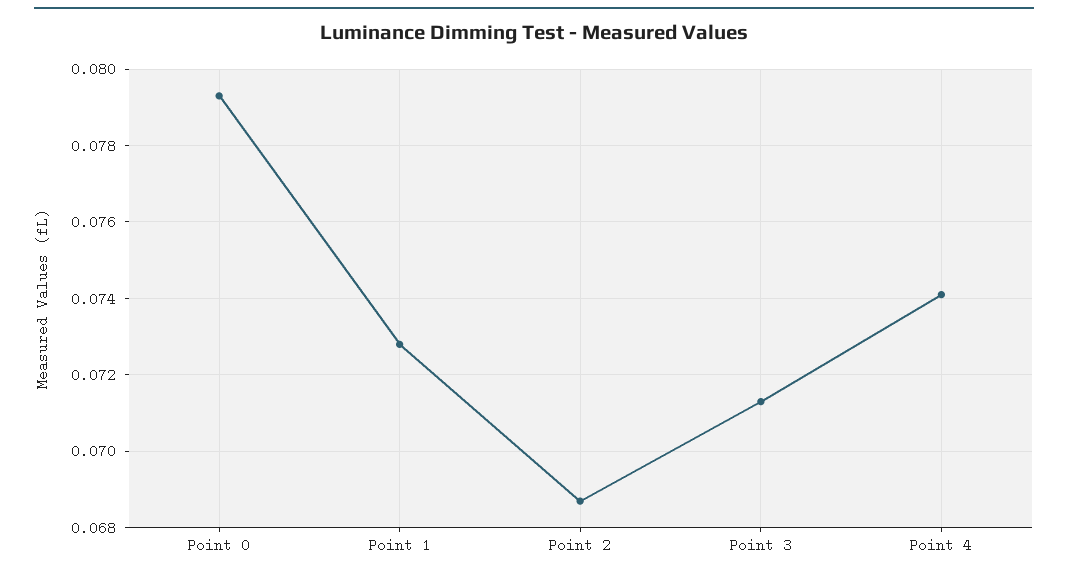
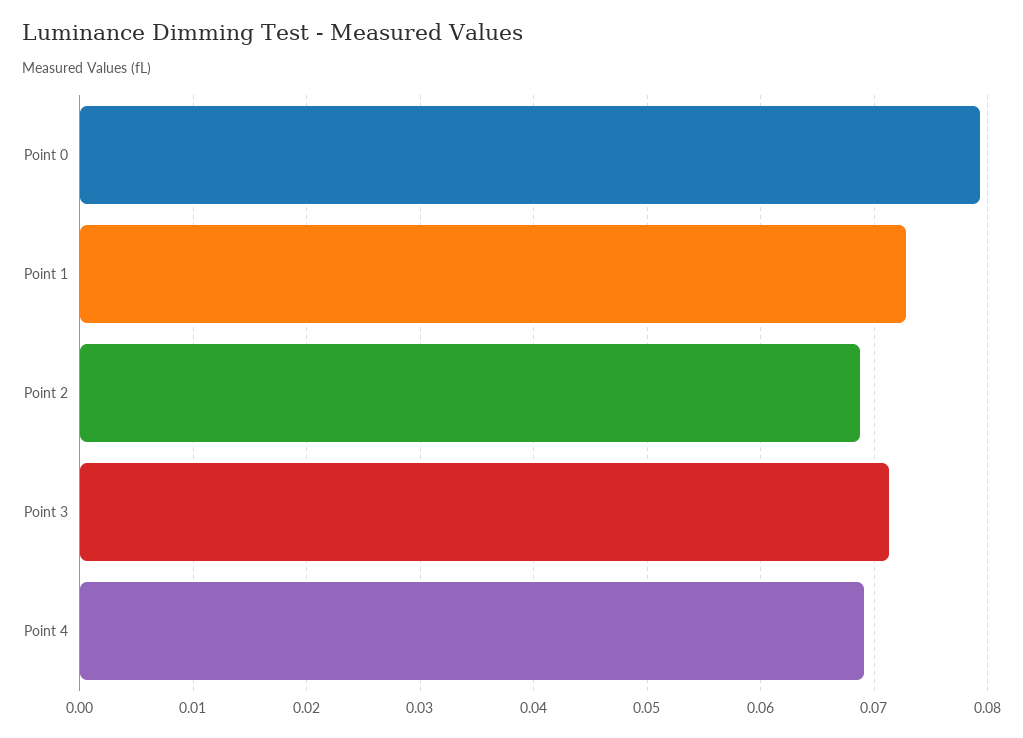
Point 4: 0.074 -> 0.069

